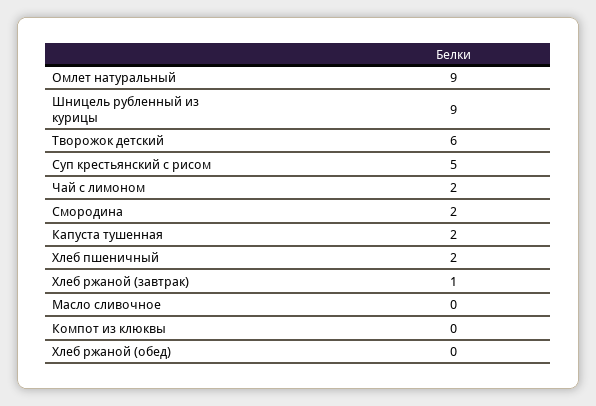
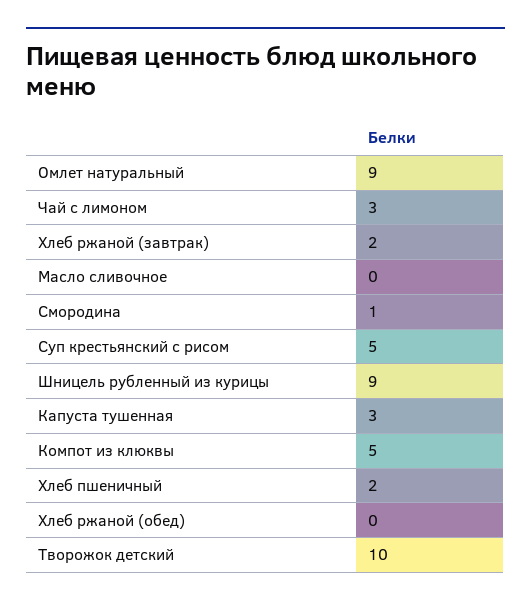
Творожок детский: 6 -> 10
Чай с лимоном: 2 -> 3
Смородина: 2 -> 1
Капуста тушенная: 2 -> 3
Хлеб ржаной (завтрак): 1 -> 2
Компот из клюквы: 0 -> 5

